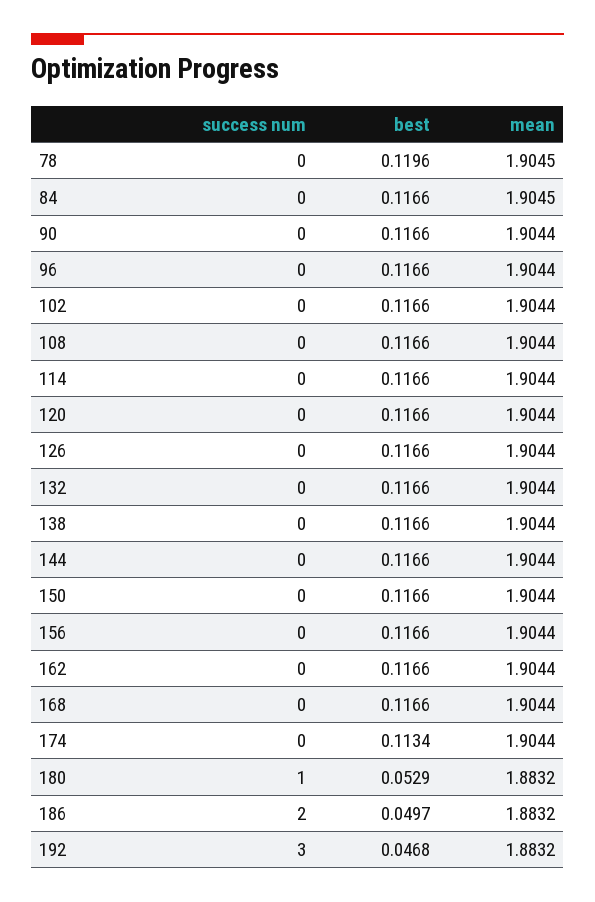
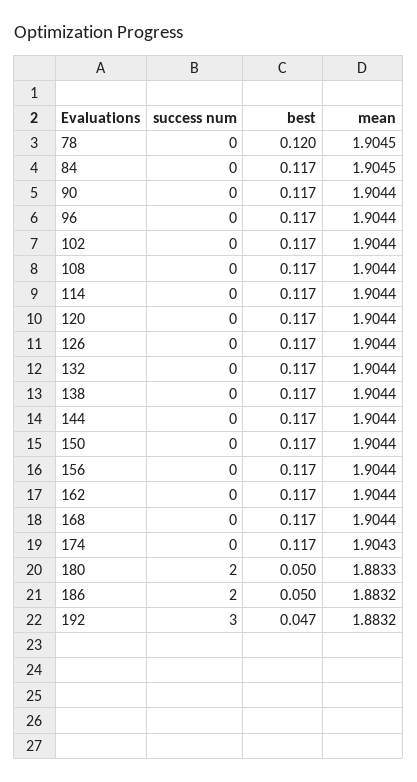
best, 174: 0.1134 -> 0.117
mean, 174: 1.9044 -> 1.9043
success num, 180: 1 -> 2
best, 180: 0.0529 -> 0.05
mean, 180: 1.8832 -> 1.8833

